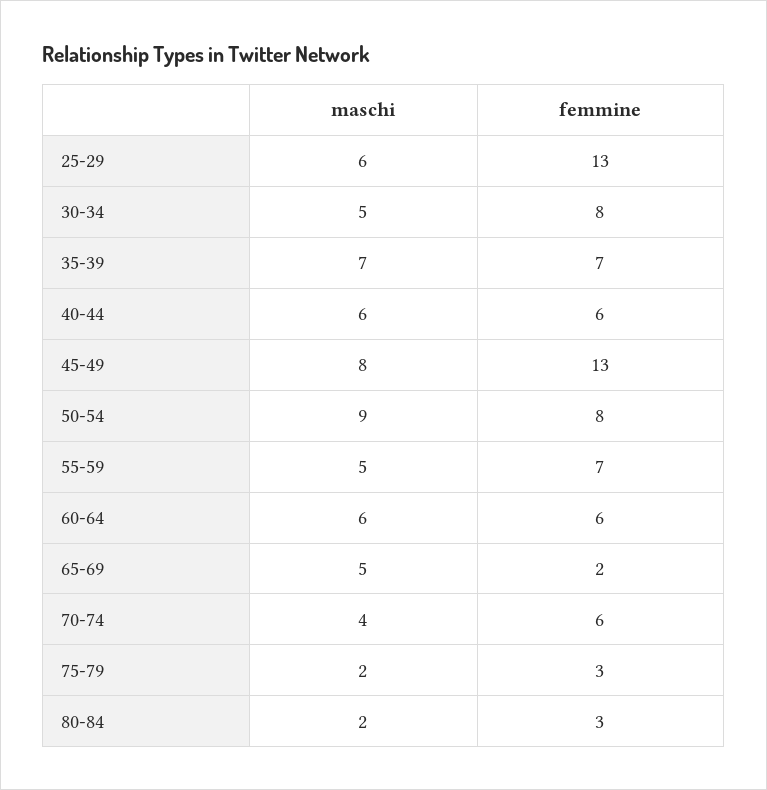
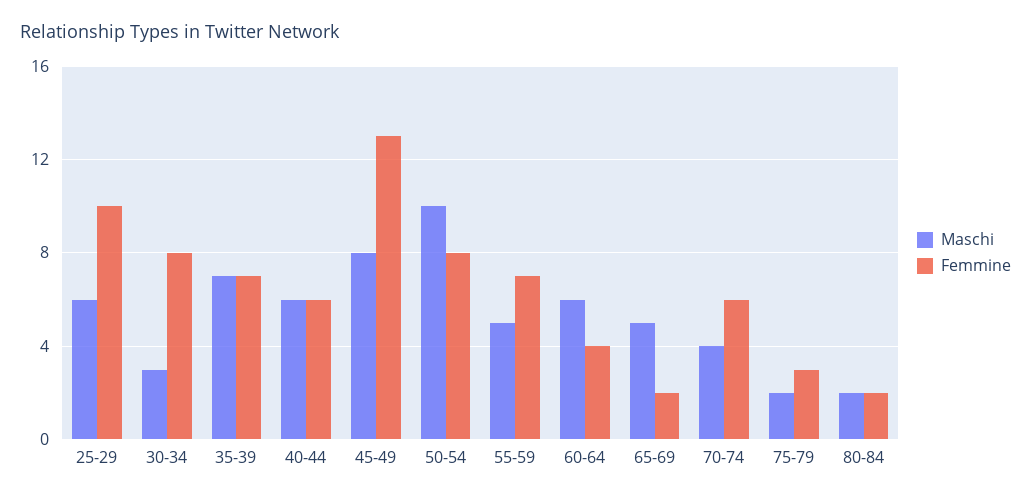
femmine, 25-29: 13 -> 10
maschi, 30-34: 5 -> 3
maschi, 50-54: 9 -> 10
femmine, 60-64: 6 -> 4
femmine, 80-84: 3 -> 2

